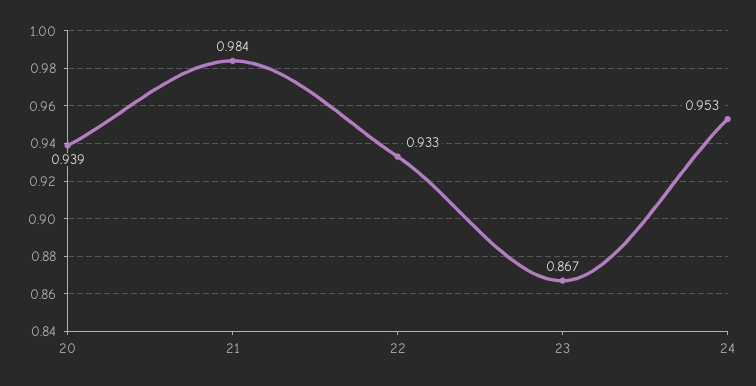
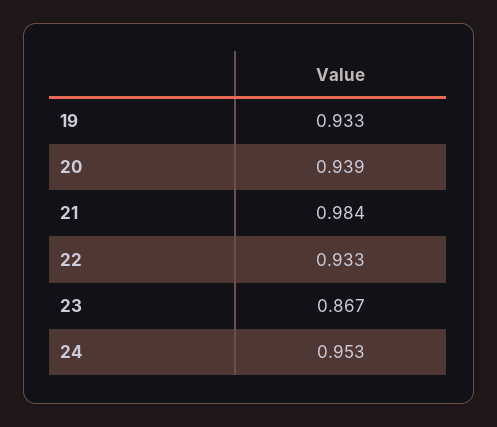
19: none -> 0.933

